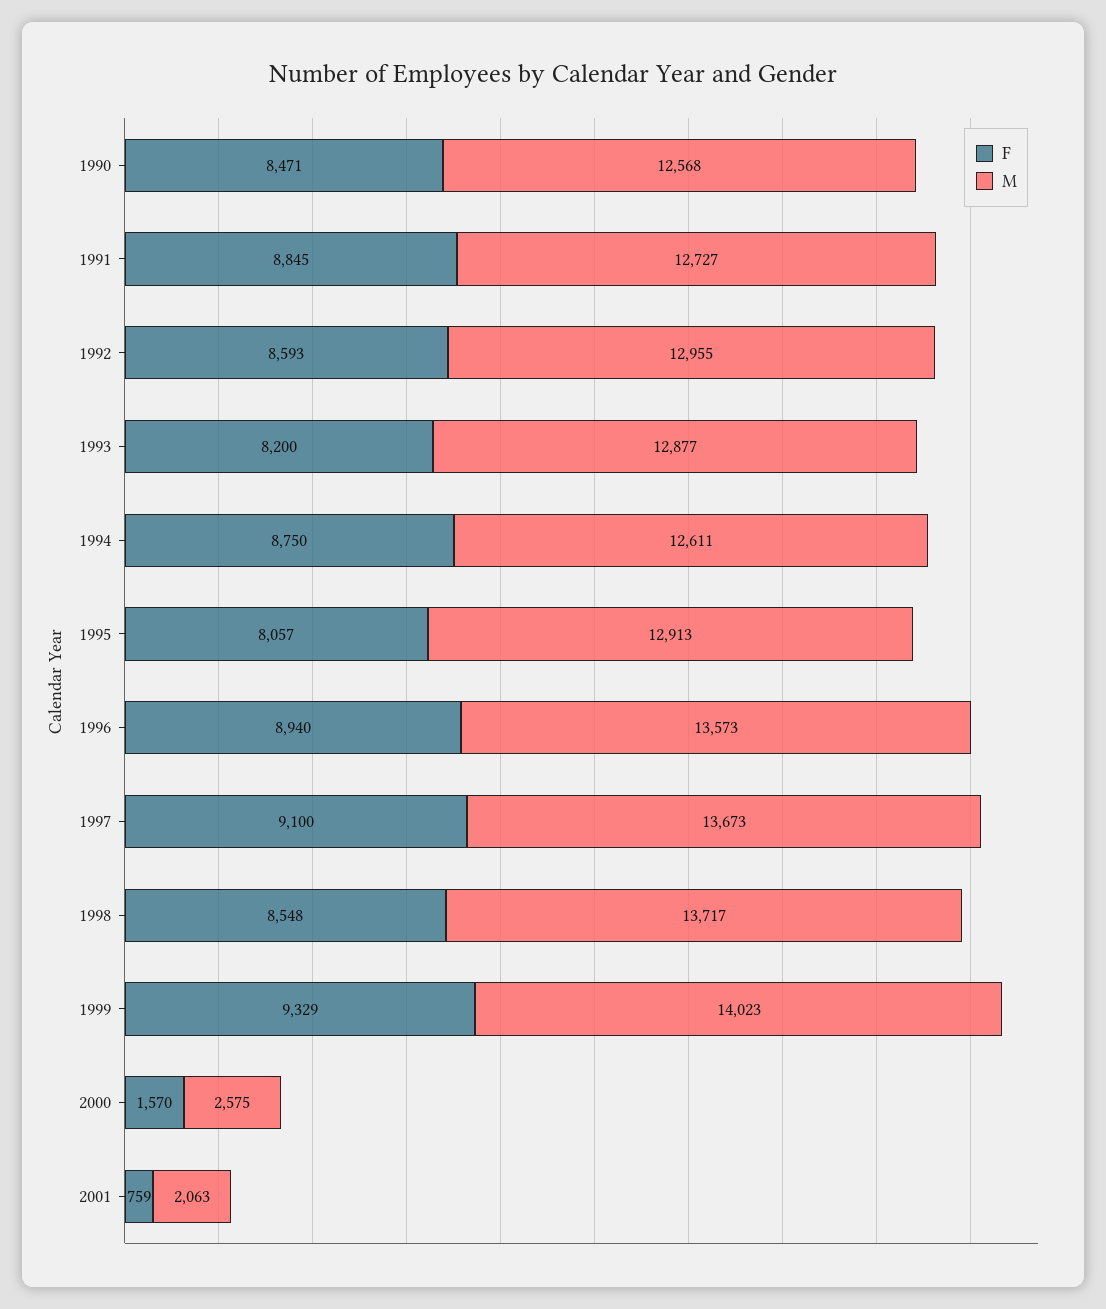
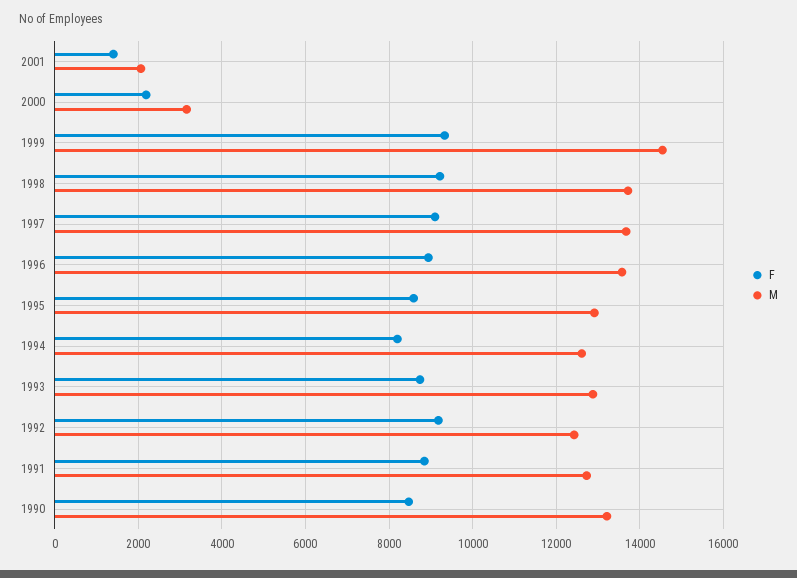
M, 1990: 12568 -> 13200
F, 1992: 8593 -> 9200
M, 1992: 12955 -> 12400
F, 1993: 8200 -> 8800
F, 1994: 8750 -> 8200
F, 1995: 8057 -> 8600
F, 1998: 8548 -> 9200
M, 1999: 14023 -> 14600
F, 2000: 1570 -> 2200
M, 2000: 2575 -> 3200
F, 2001: 759 -> 1400

